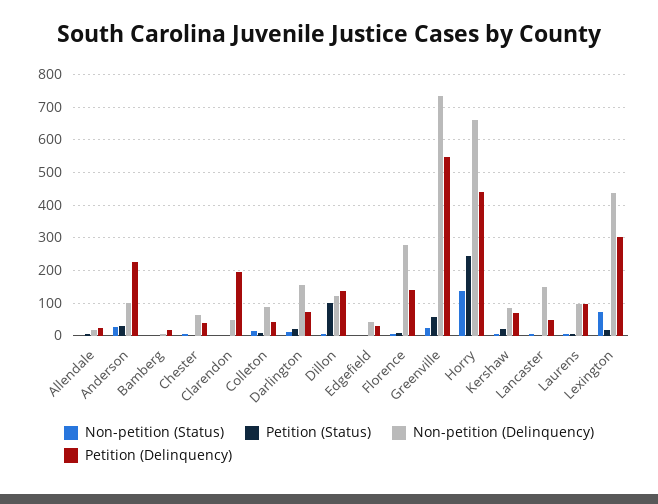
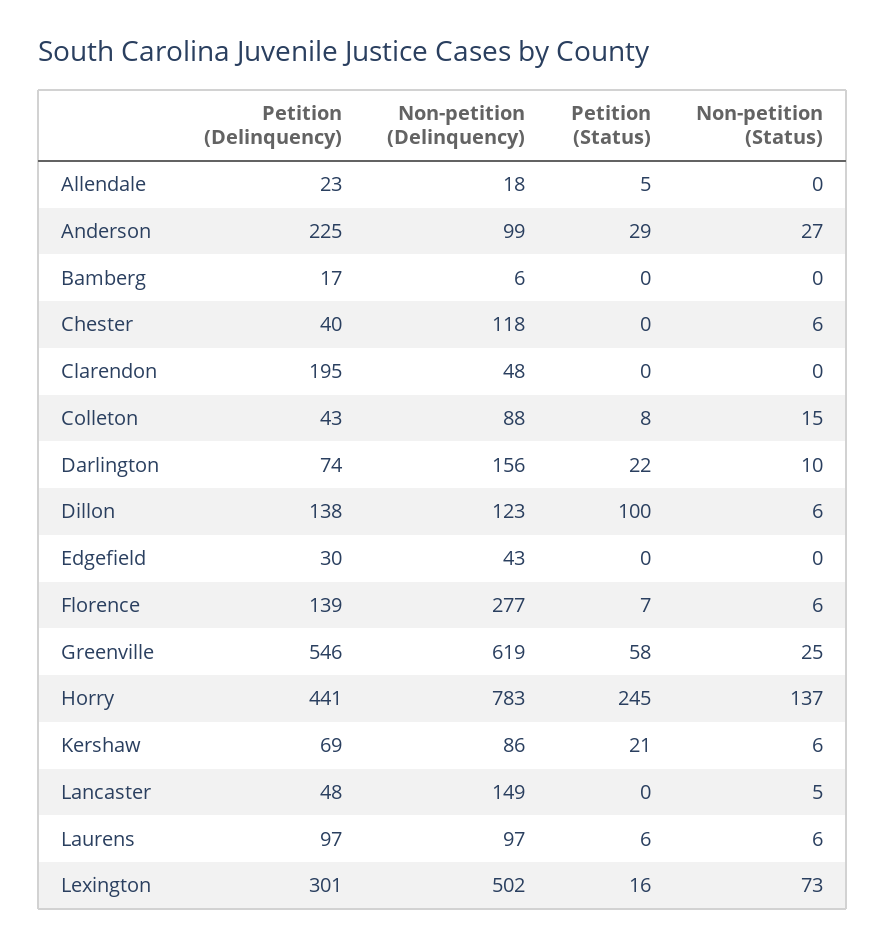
Non-petition (Delinquency), Chester: 60 -> 118
Non-petition (Delinquency), Greenville: 740 -> 619
Non-petition (Delinquency), Horry: 660 -> 783
Non-petition (Delinquency), Lexington: 440 -> 502

